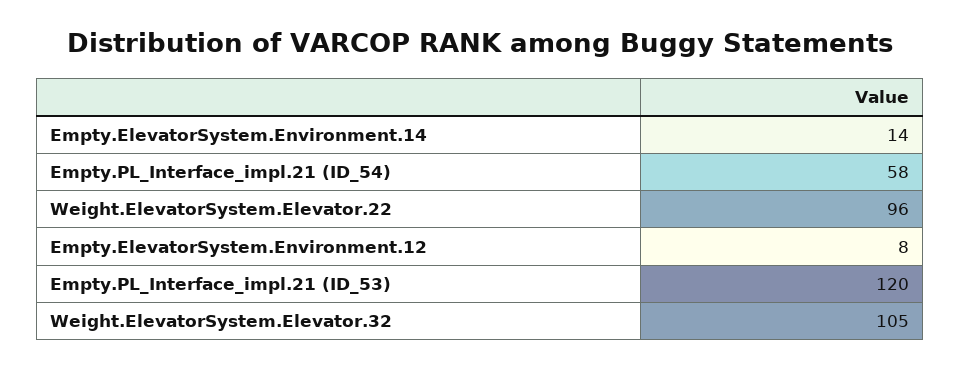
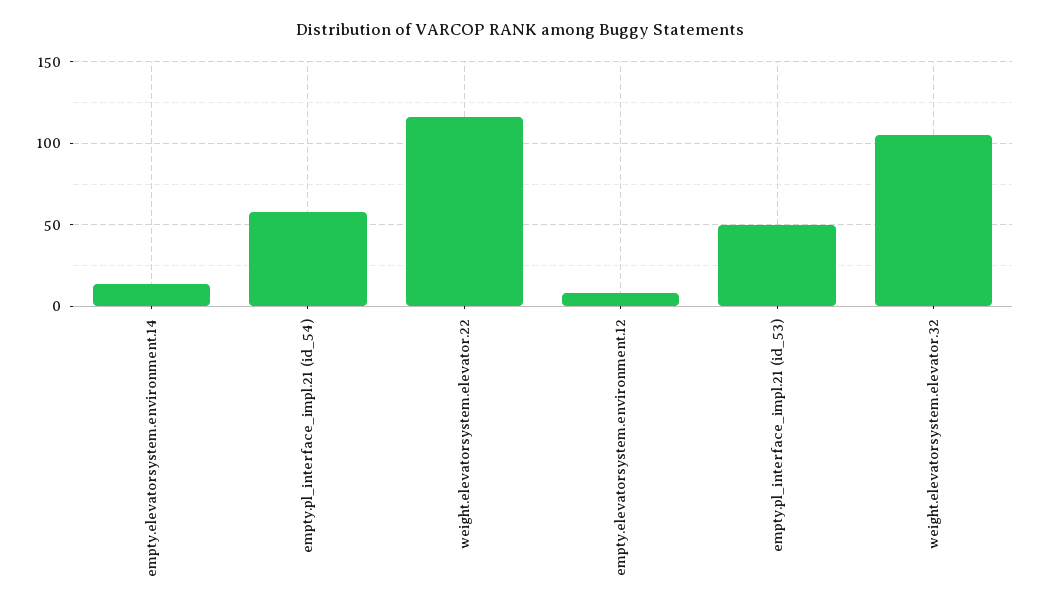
Weight.ElevatorSystem.Elevator.22: 96 -> 115
Empty.PL_Interface_impl.21 (ID_53): 120 -> 50

